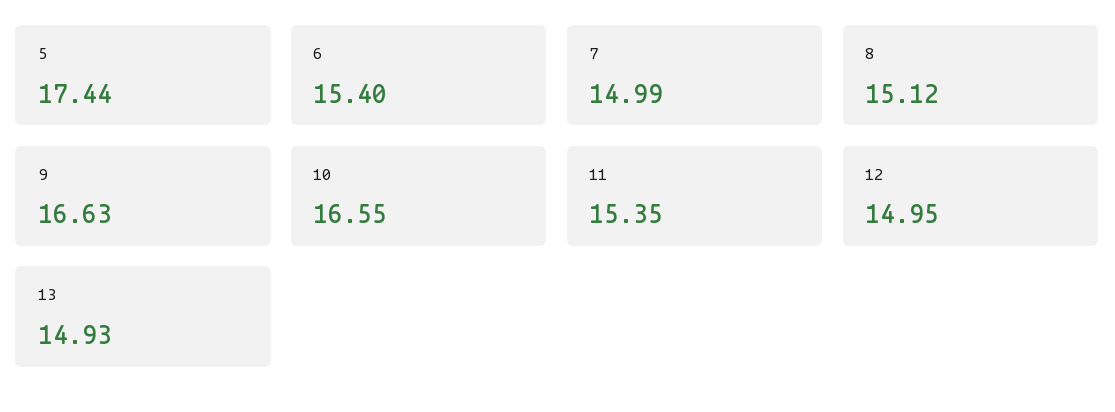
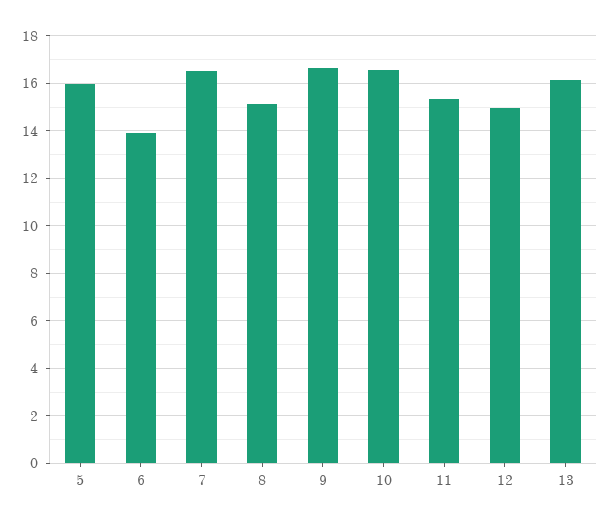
5: 17.44 -> 16
6: 15.4 -> 14
7: 14.99 -> 16.5
13: 14.93 -> 16

